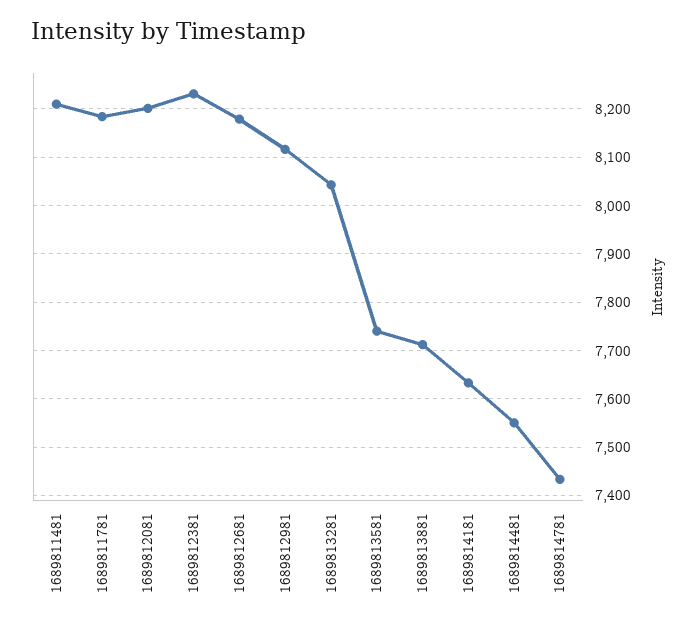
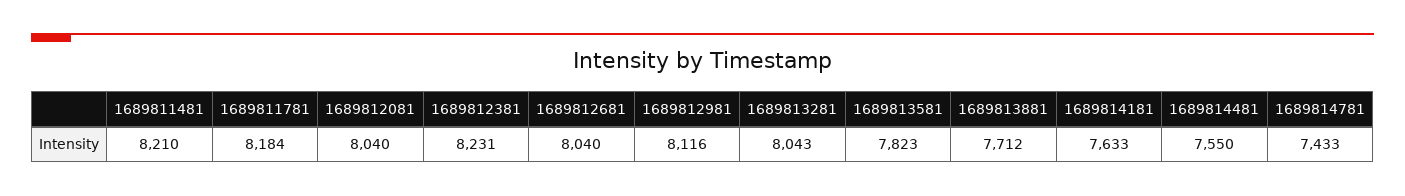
1689812081: 8200 -> 8040
1689812681: 8180 -> 8040
1689813581: 7740 -> 7823

